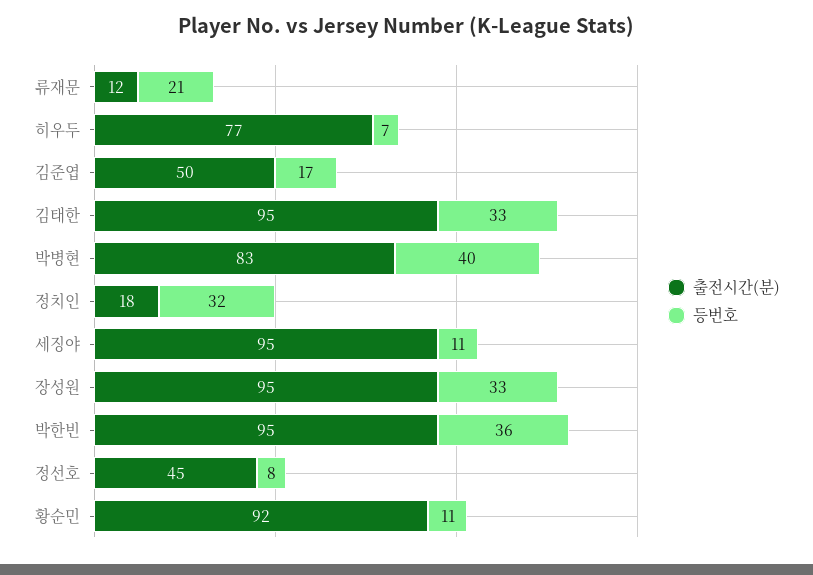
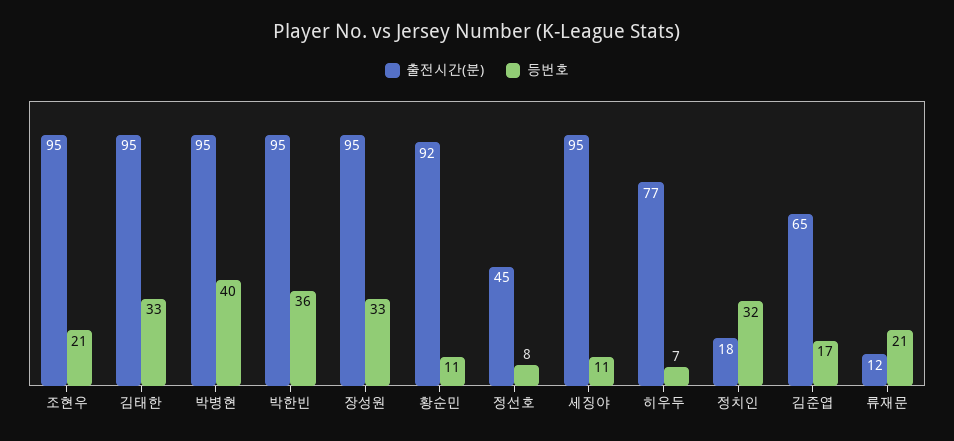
출전시간(분), 김준엽: 50 -> 65
출전시간(분), 박병현: 83 -> 95
출전시간(분), 조현우: none -> 95
등번호, 조현우: none -> 21

